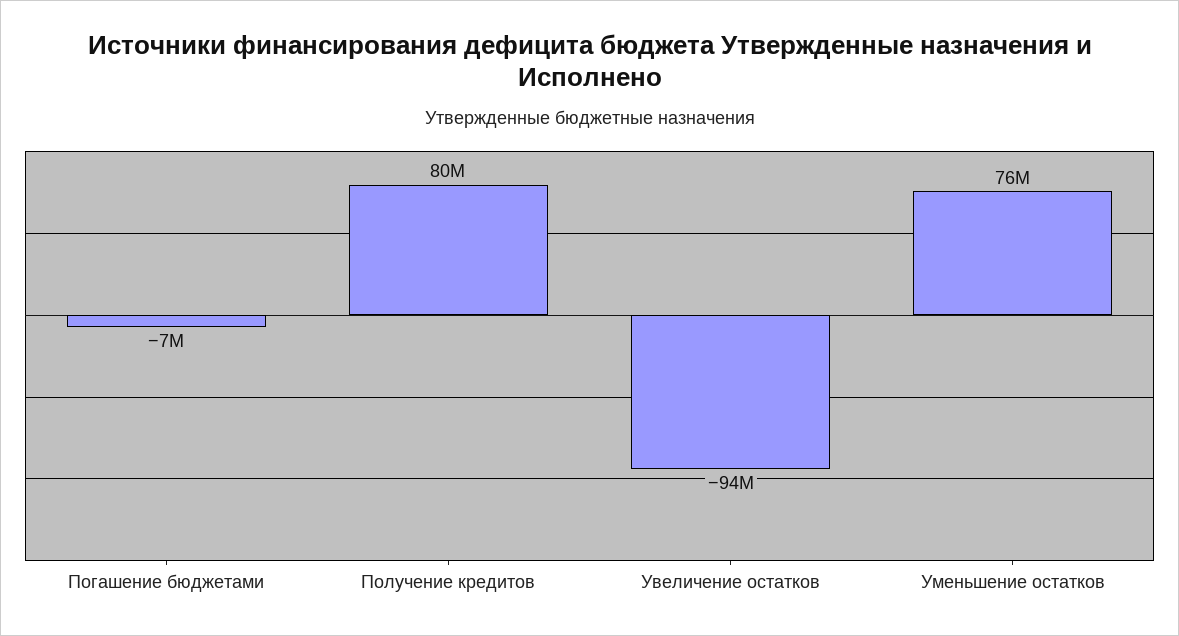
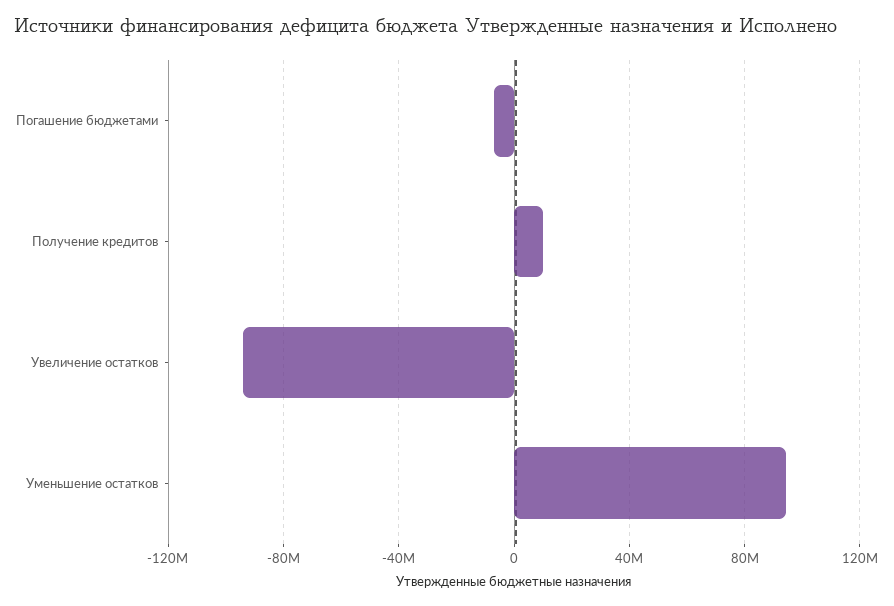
Получение кредитов: 80000000 -> 10000000
Уменьшение остатков: 76000000 -> 95000000

